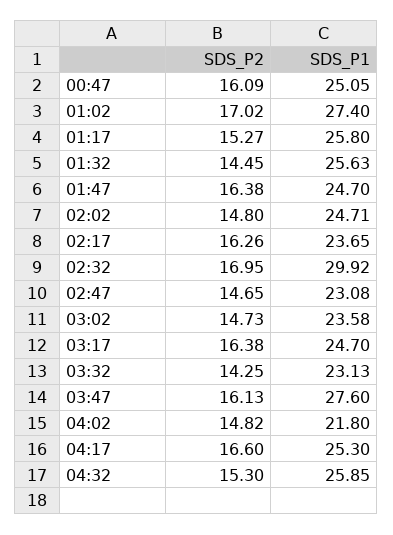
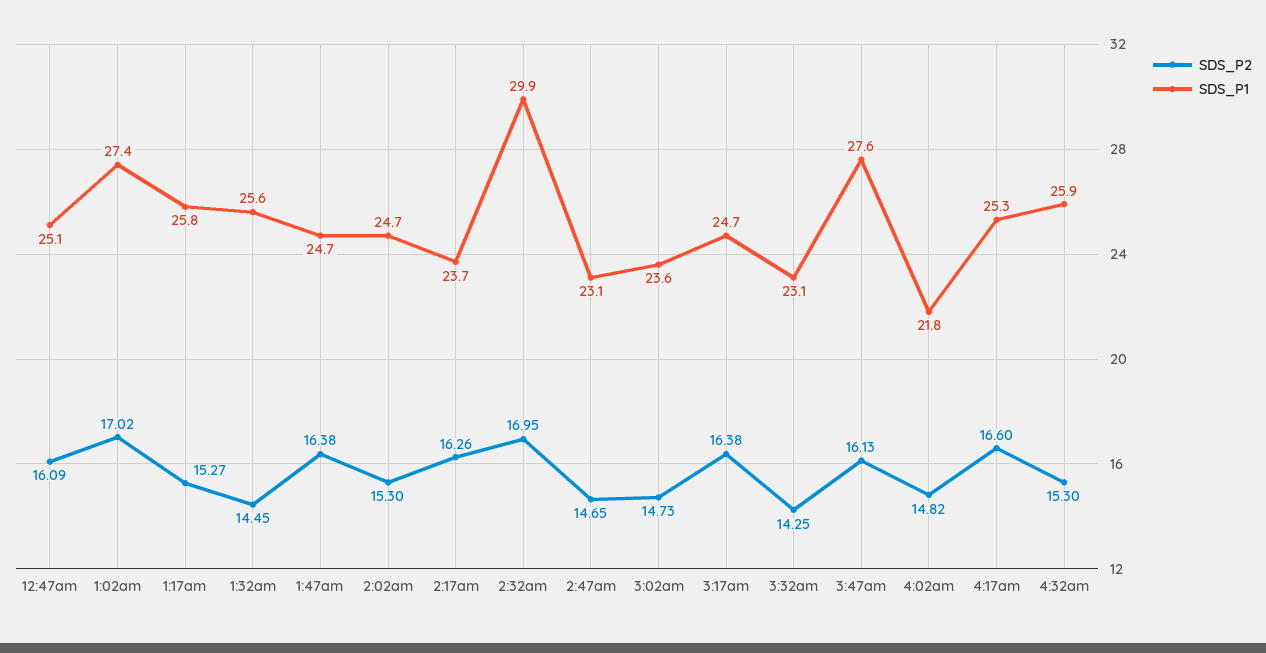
SDS_P2, 02:02: 14.8 -> 15.3

